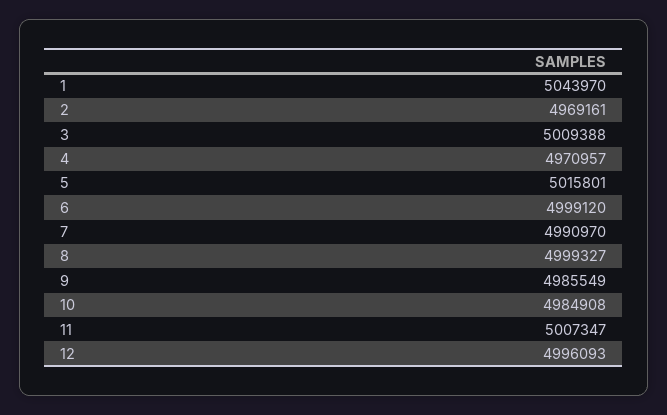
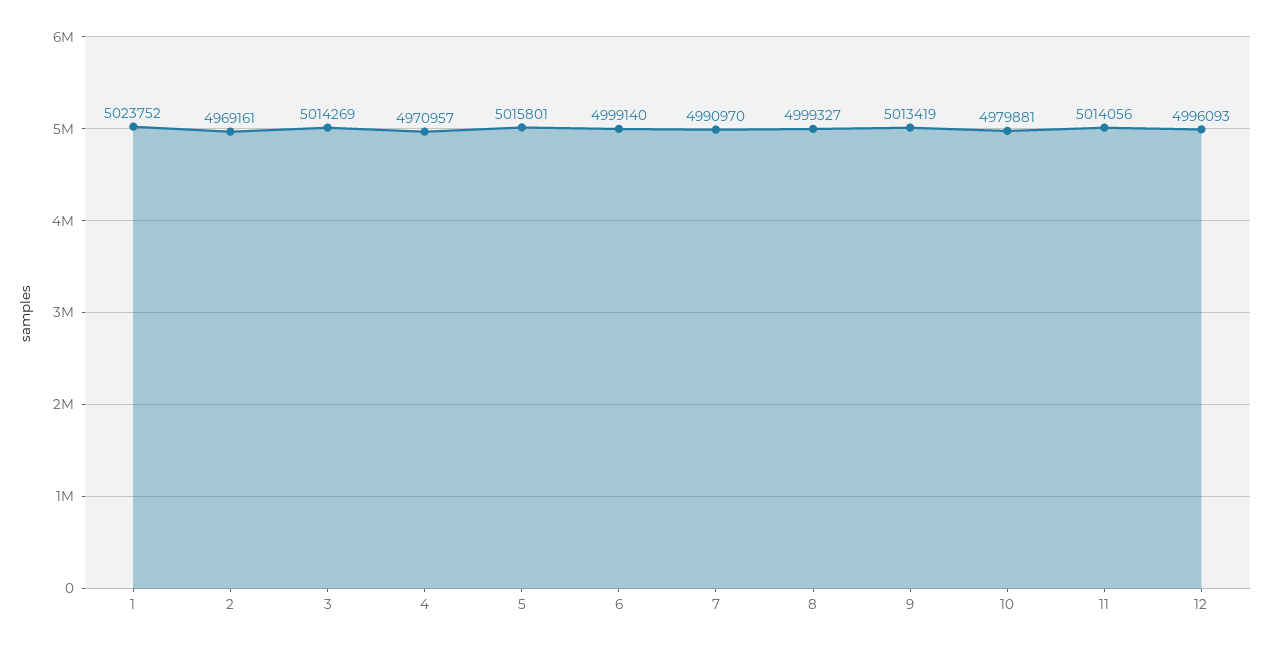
1: 5043970 -> 5023752
3: 5009388 -> 5014269
6: 4999120 -> 4999140
9: 4985549 -> 5013419
10: 4984908 -> 4979881
11: 5007347 -> 5014056

